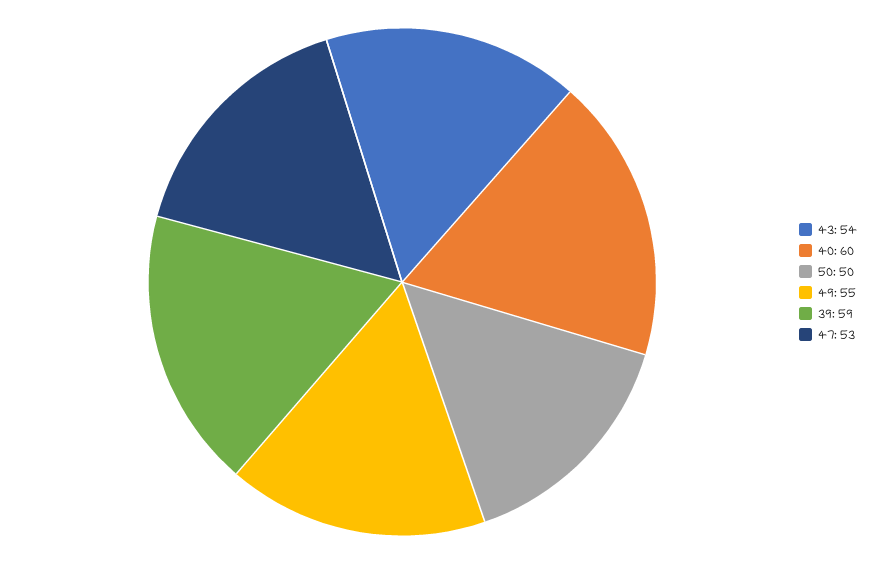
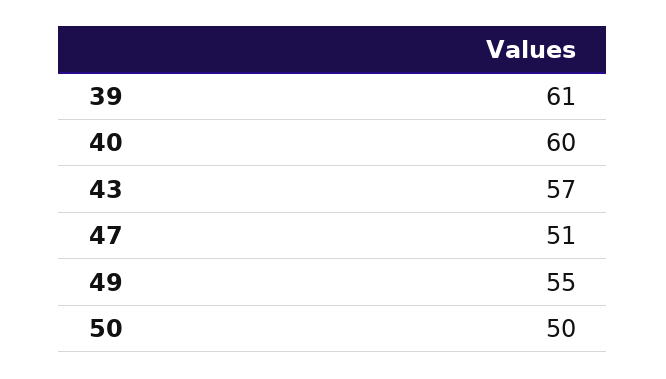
43: 54 -> 57
39: 59 -> 61
47: 53 -> 51

